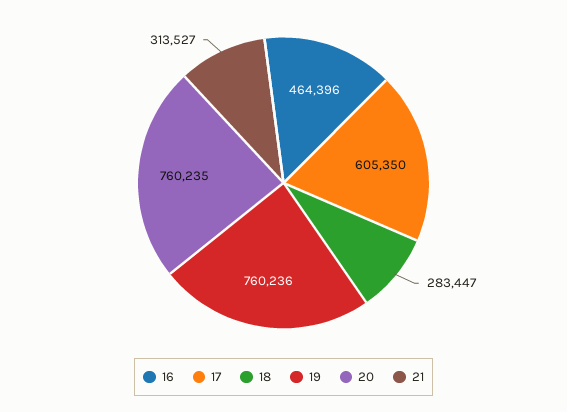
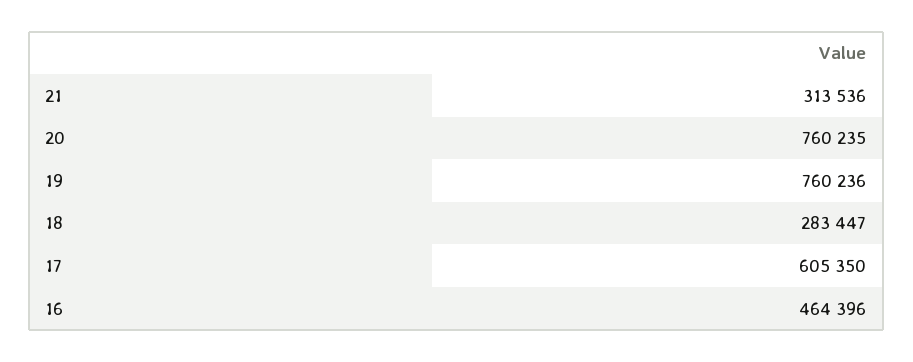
21: 313527 -> 313536

